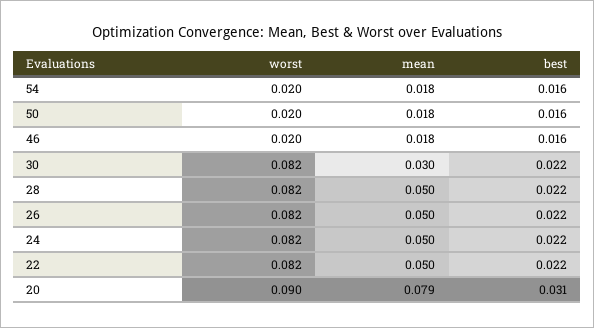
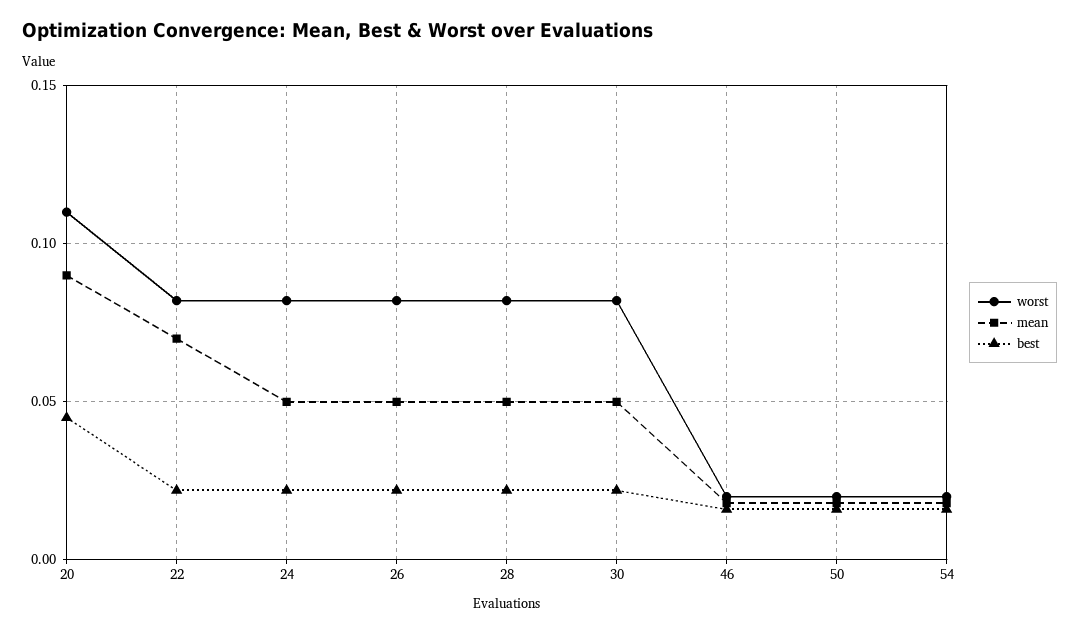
mean, 30: 0.03 -> 0.05
mean, 22: 0.05 -> 0.07
worst, 20: 0.09 -> 0.11
mean, 20: 0.079 -> 0.09
best, 20: 0.031 -> 0.045

